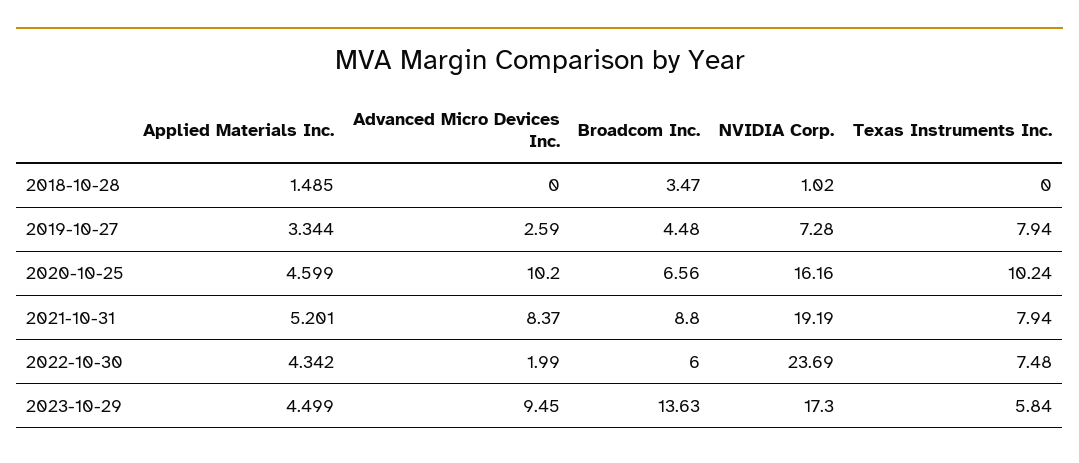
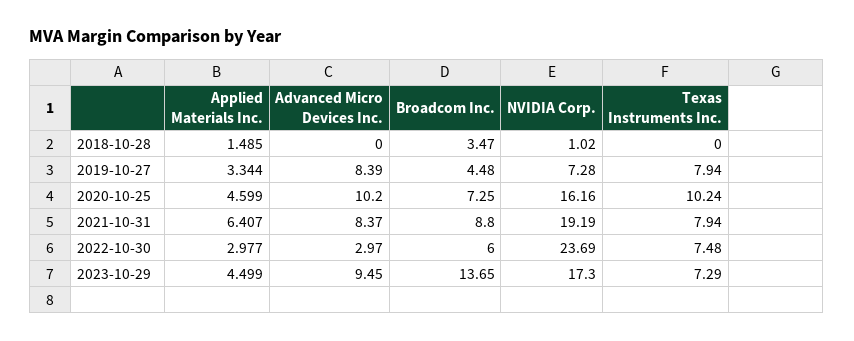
Advanced Micro Devices Inc., 2019-10-27: 2.59 -> 8.39
Broadcom Inc., 2020-10-25: 6.56 -> 7.25
Applied Materials Inc., 2021-10-31: 5.201 -> 6.407
Applied Materials Inc., 2022-10-30: 4.342 -> 2.977
Advanced Micro Devices Inc., 2022-10-30: 1.99 -> 2.97
Broadcom Inc., 2023-10-29: 13.63 -> 13.65
Texas Instruments Inc., 2023-10-29: 5.84 -> 7.29

